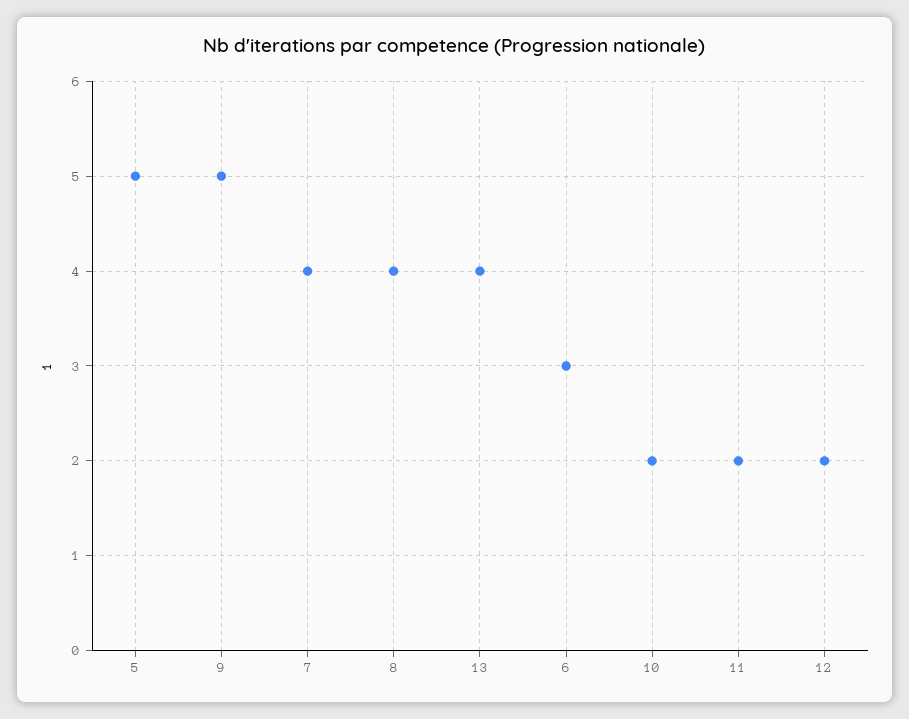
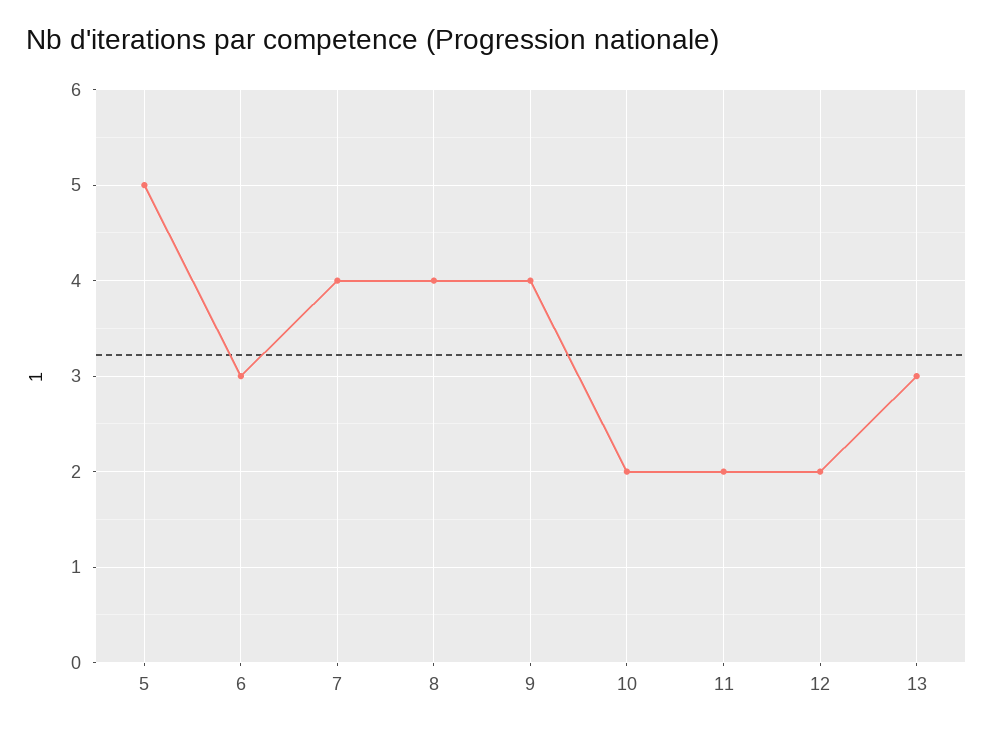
9: 5 -> 4
13: 4 -> 3

